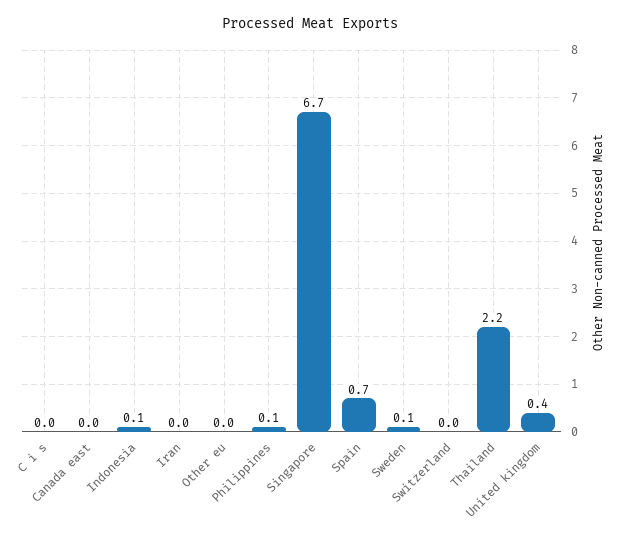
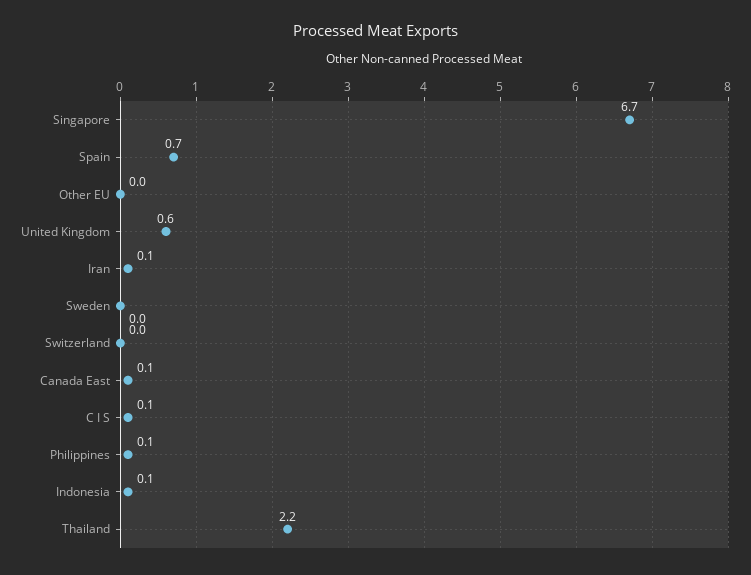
C i s: 0 -> 0.1
Canada east: 0 -> 0.1
Iran: 0 -> 0.1
Sweden: 0.1 -> 0
United kingdom: 0.4 -> 0.6

